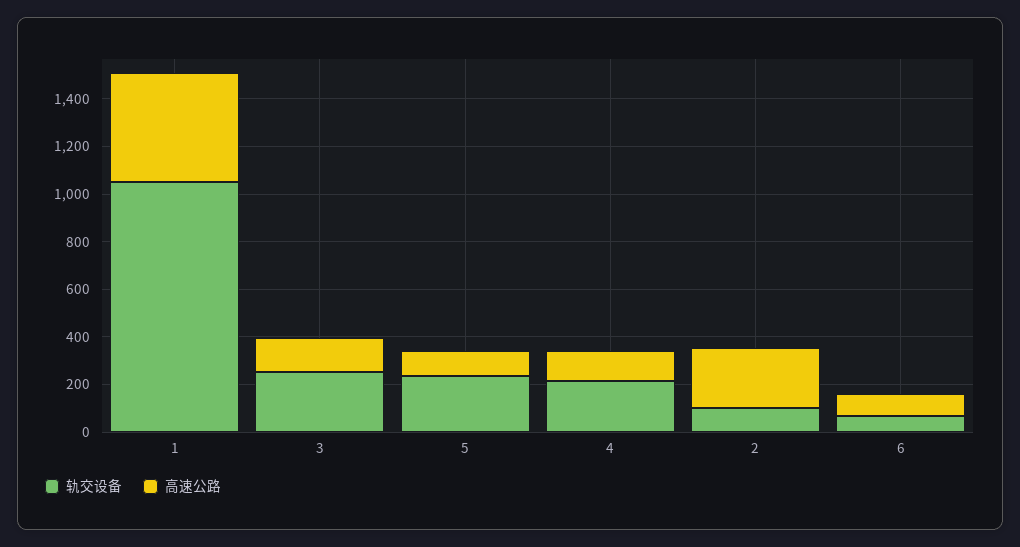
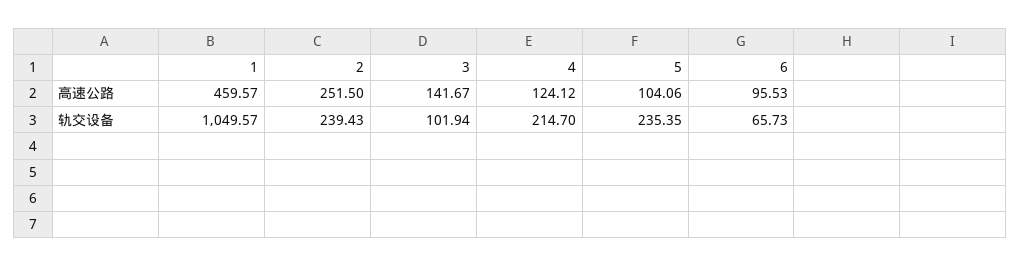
轨交设备, 3: 250 -> 101.94
轨交设备, 2: 100 -> 239.43

